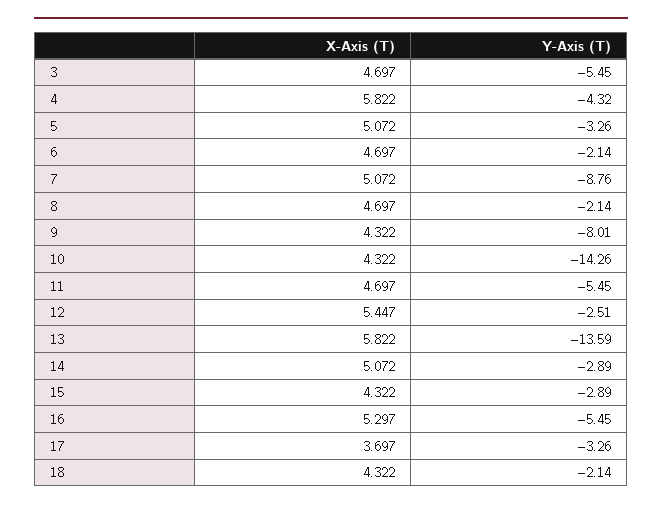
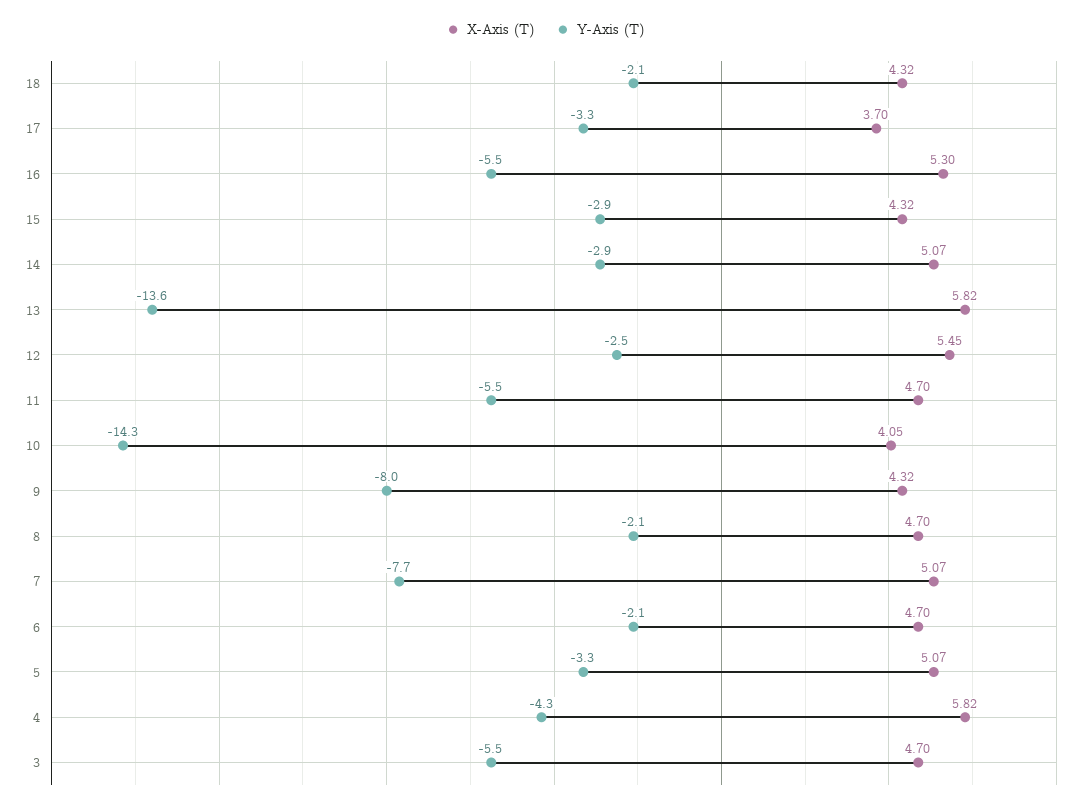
Y-Axis (T), 7: -8.76 -> -7.7
X-Axis (T), 10: 4.322 -> 4.05

